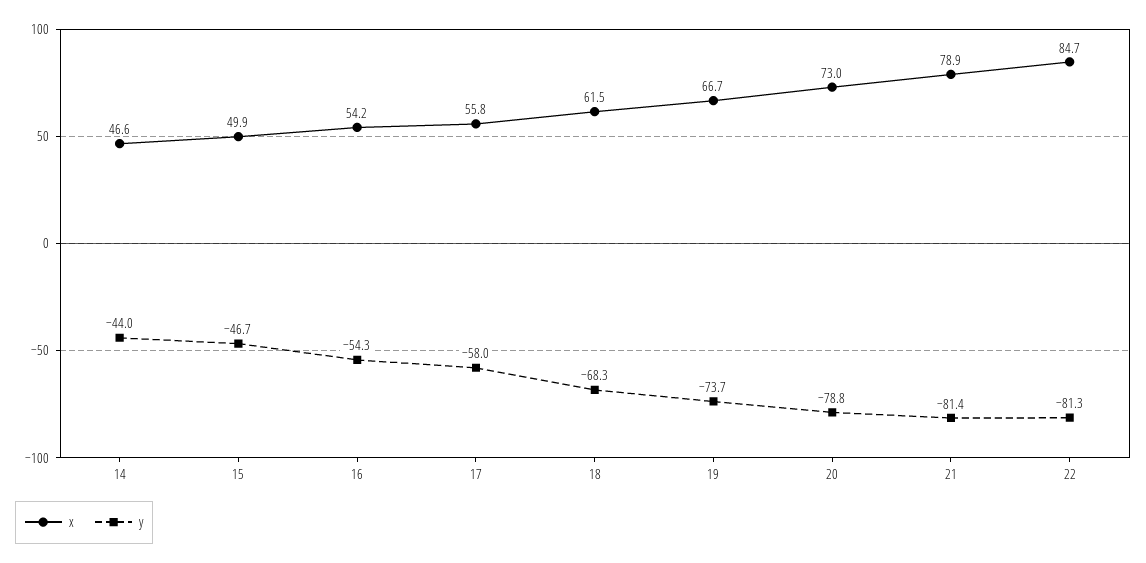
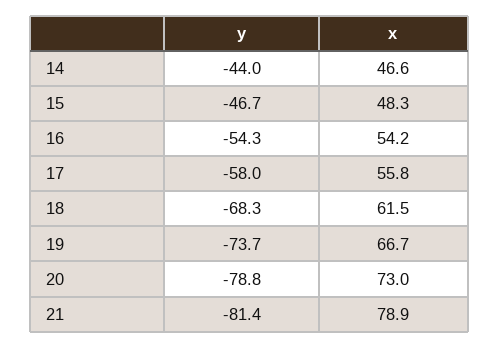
x, 15: 49.9 -> 48.3
x, 22: 84.7 -> none
y, 22: -81.3 -> none

